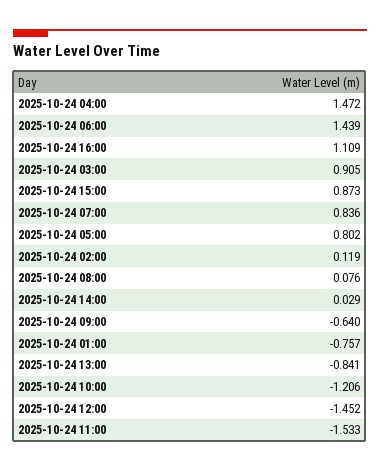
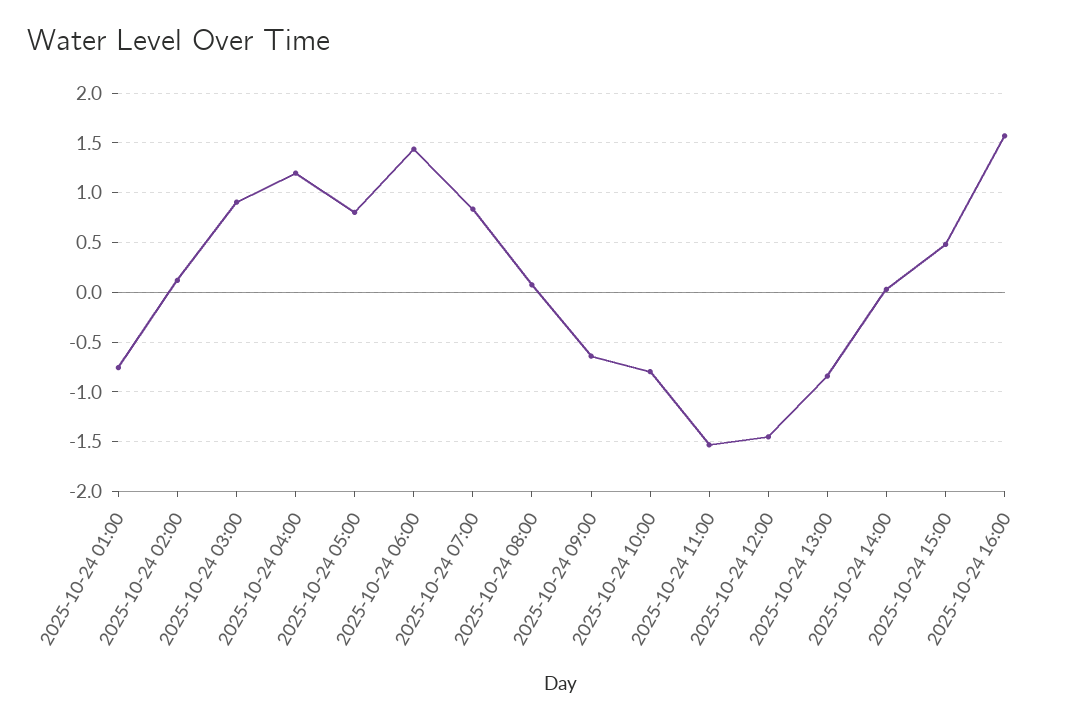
2025-10-24 04:00: 1.472 -> 1.2
2025-10-24 16:00: 1.109 -> 1.6
2025-10-24 15:00: 0.873 -> 0.5
2025-10-24 10:00: -1.206 -> -0.8

